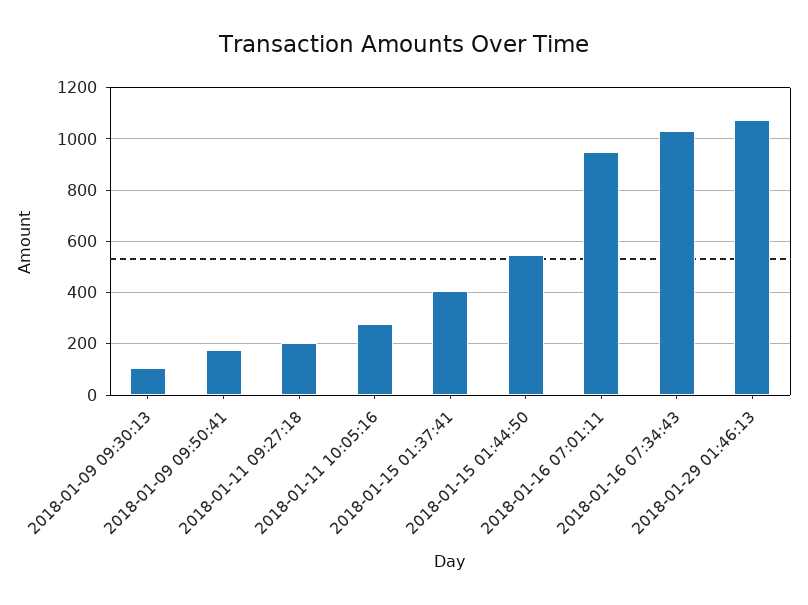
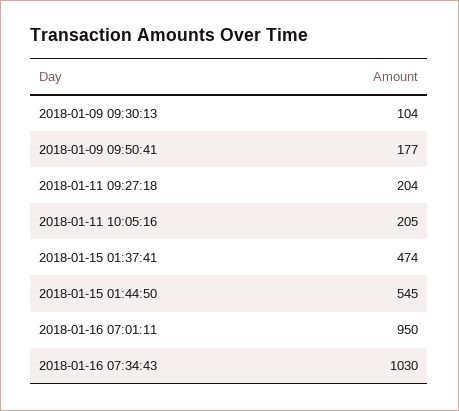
2018-01-11 10:05:16: 275 -> 205
2018-01-15 01:37:41: 400 -> 474
2018-01-29 01:46:13: 1075 -> none

